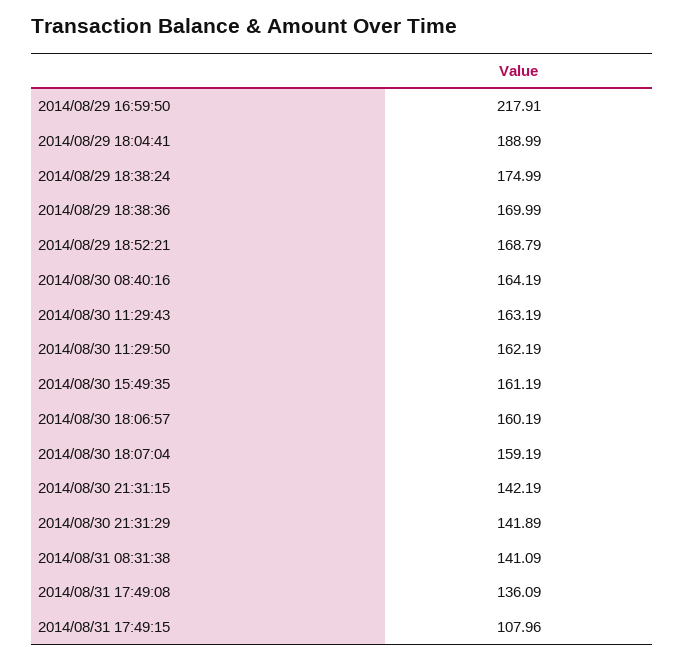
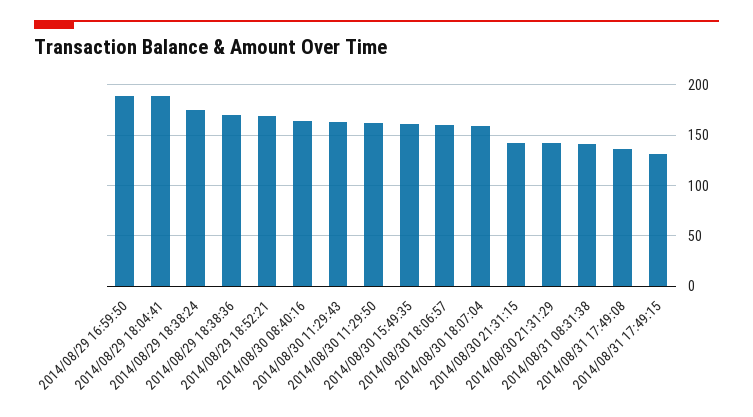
2014/08/29 16:59:50: 217.91 -> 190
2014/08/31 17:49:15: 107.96 -> 130

